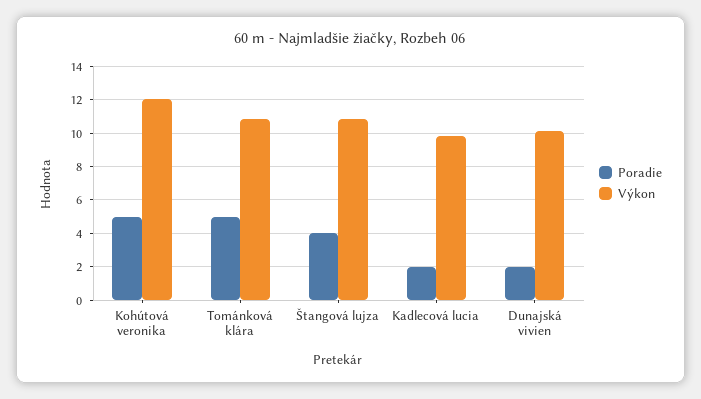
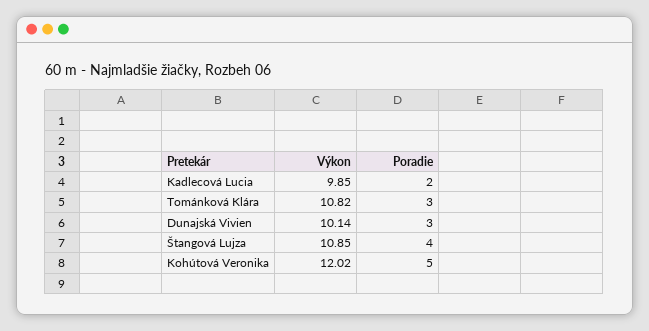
Poradie, Tománková klára: 5 -> 3
Poradie, Dunajská vivien: 2 -> 3

